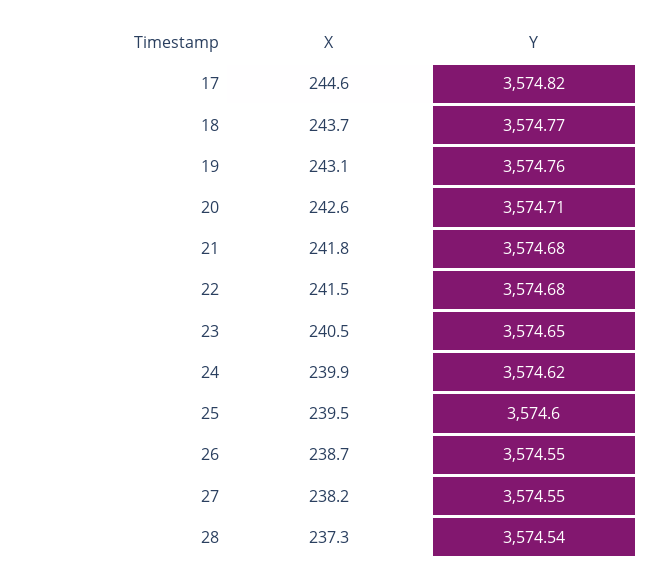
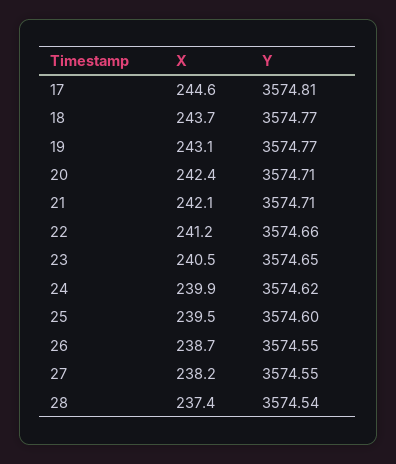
Y, 17: 3574.82 -> 3574.81
Y, 19: 3574.76 -> 3574.77
X, 20: 242.6 -> 242.4
X, 21: 241.8 -> 242.1
Y, 21: 3574.68 -> 3574.71
X, 22: 241.5 -> 241.2
Y, 22: 3574.68 -> 3574.66
X, 28: 237.3 -> 237.4

